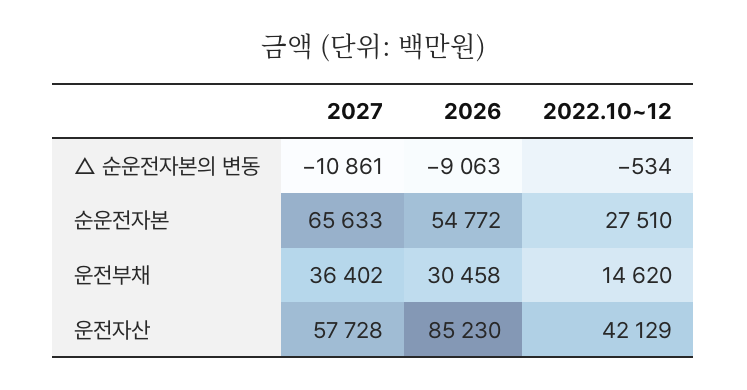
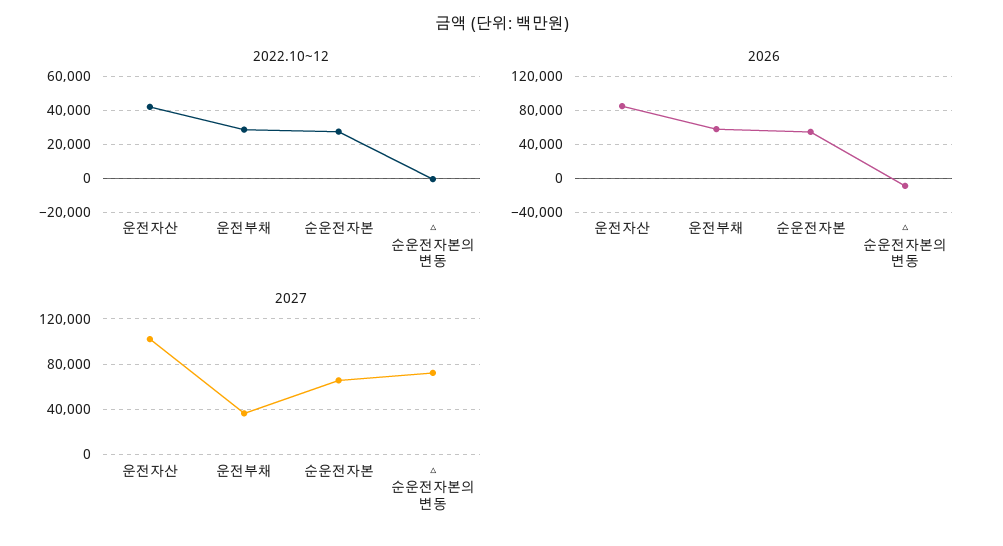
2027, △ 순운전자본의 변동: -10861 -> 70000
2026, 운전부채: 30458 -> 60000
2022.10~12, 운전부채: 14620 -> 30000
2027, 운전자산: 57728 -> 100000

